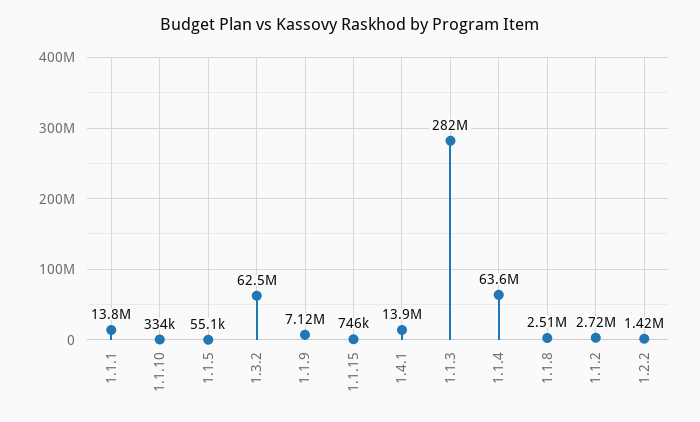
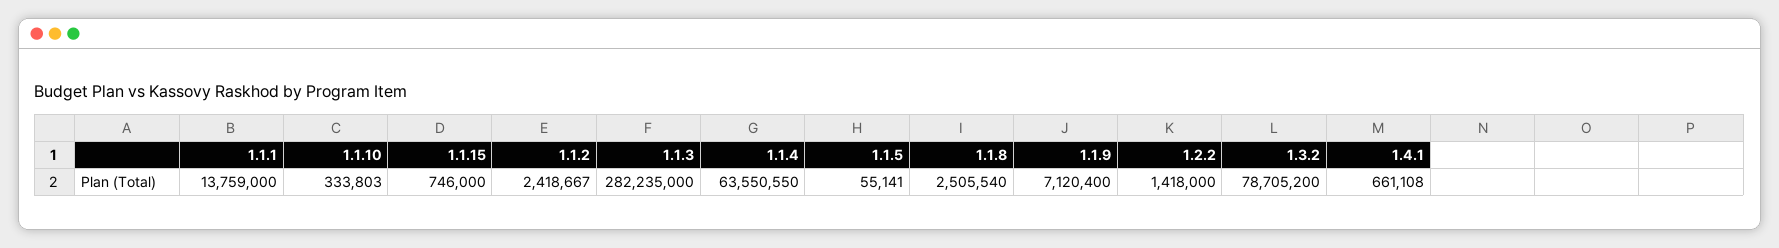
1.3.2: 62500000 -> 78705200
1.4.1: 13900000 -> 661108
1.1.2: 2720000 -> 2418667

